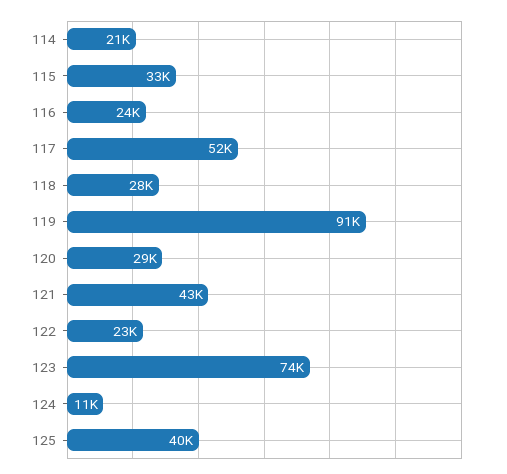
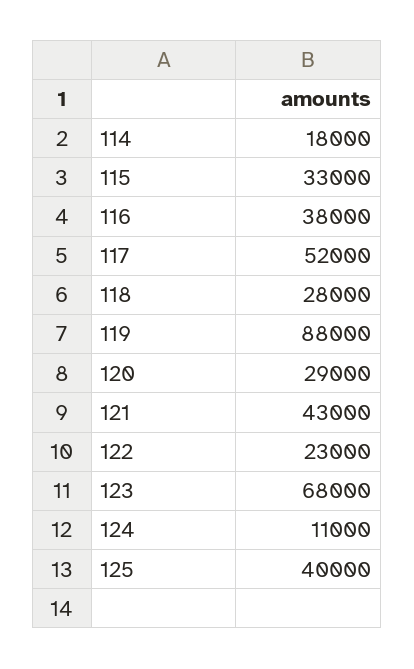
114: 21000 -> 18000
116: 24000 -> 38000
119: 91000 -> 88000
123: 74000 -> 68000

